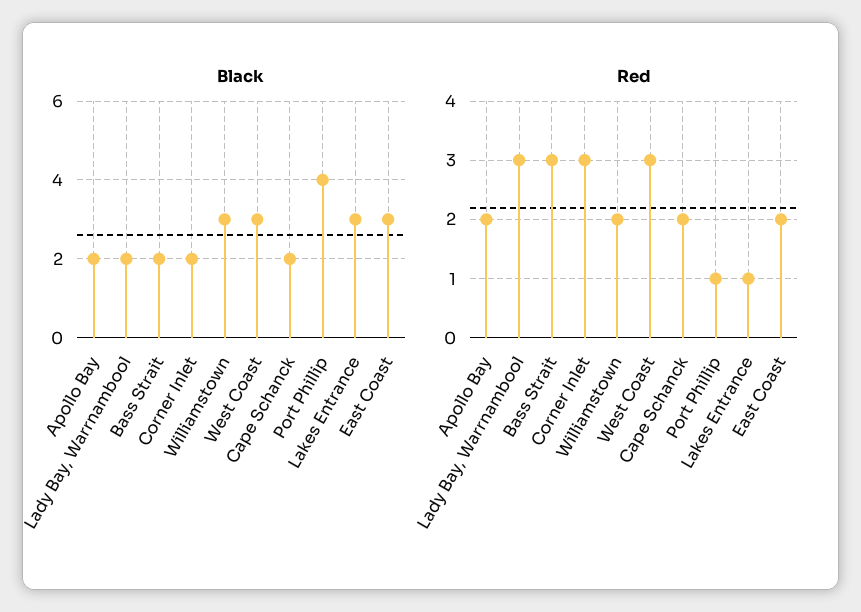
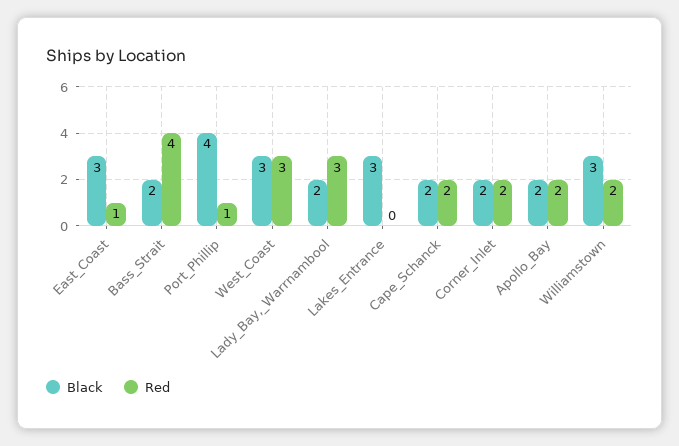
Red, Bass Strait: 3 -> 4
Red, Corner Inlet: 3 -> 2
Red, Lakes Entrance: 1 -> 0
Red, East Coast: 2 -> 1

